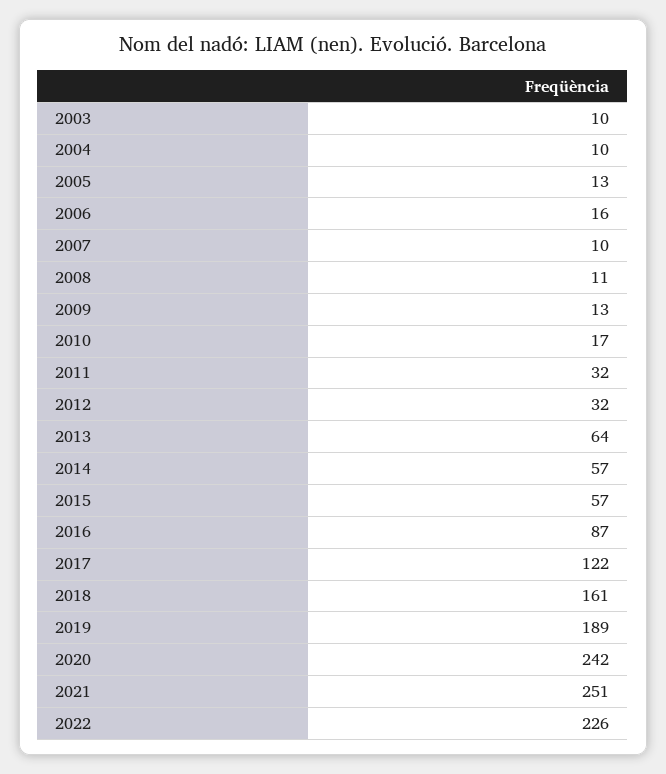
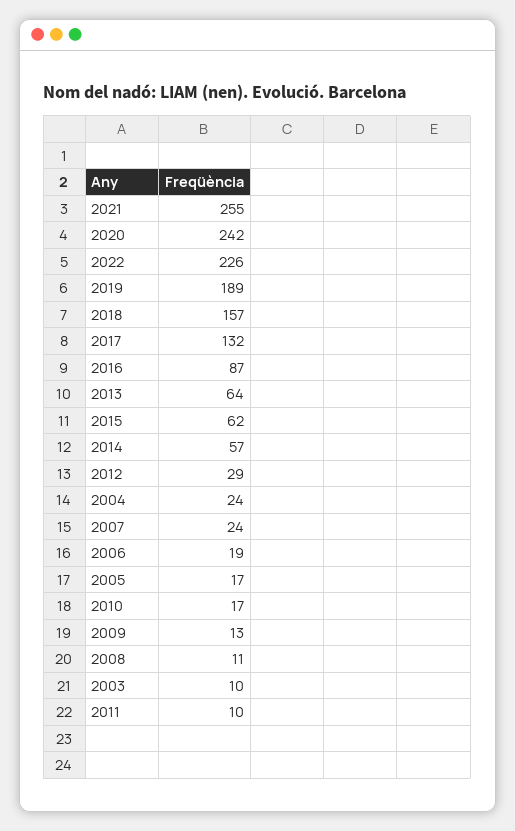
2004: 10 -> 24
2005: 13 -> 17
2006: 16 -> 19
2007: 10 -> 24
2011: 32 -> 10
2012: 32 -> 29
2015: 57 -> 62
2017: 122 -> 132
2018: 161 -> 157
2021: 251 -> 255

